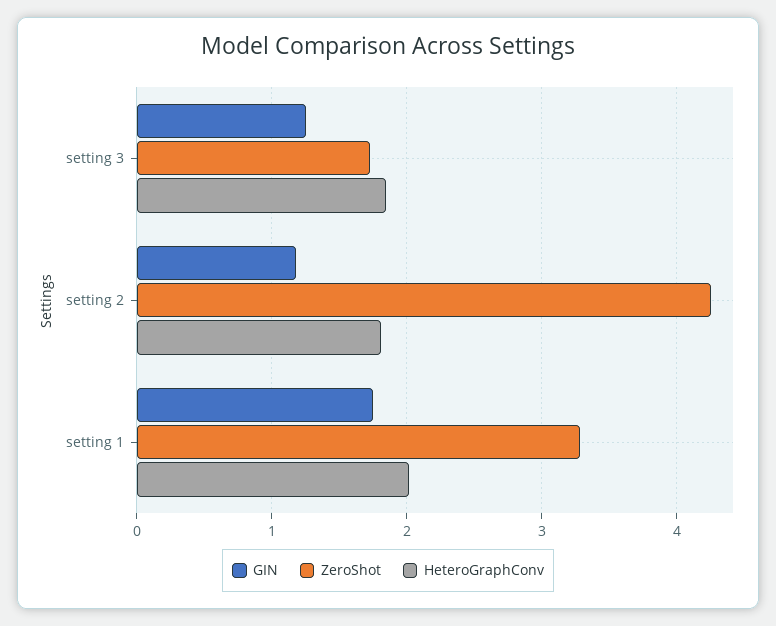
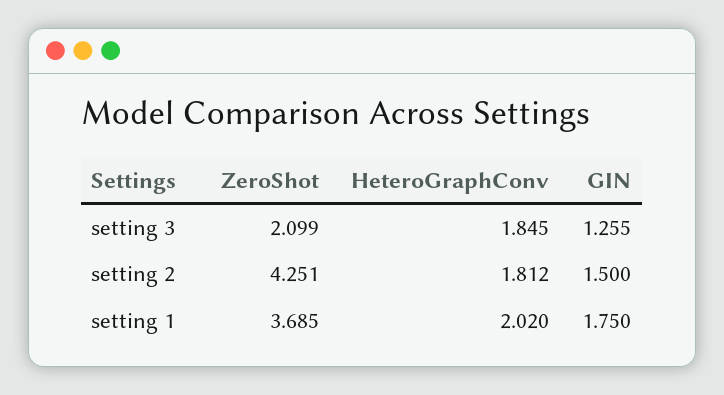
ZeroShot, setting 3: 1.7 -> 2.099
GIN, setting 2: 1.2 -> 1.5
ZeroShot, setting 1: 3.3 -> 3.685

